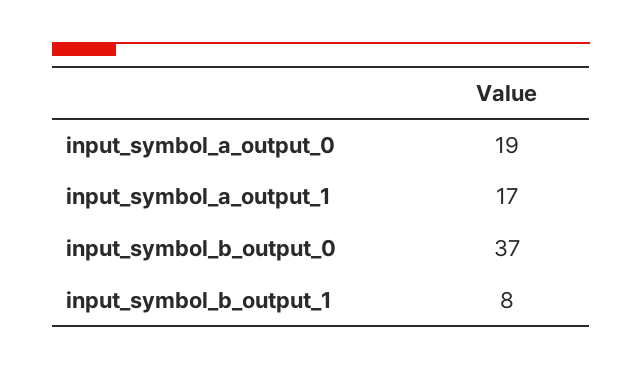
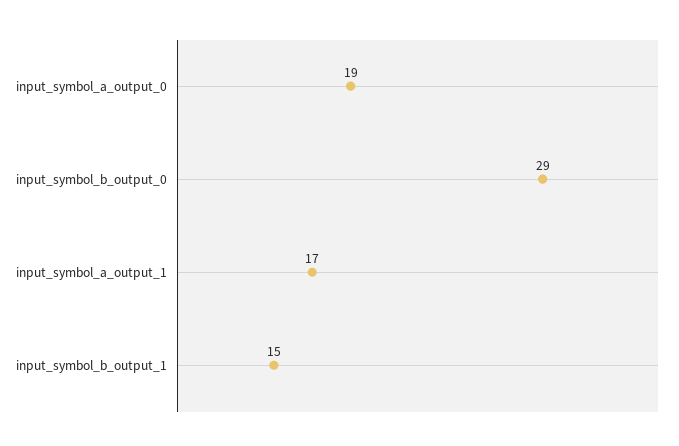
input_symbol_b_output_0: 37 -> 29
input_symbol_b_output_1: 8 -> 15

